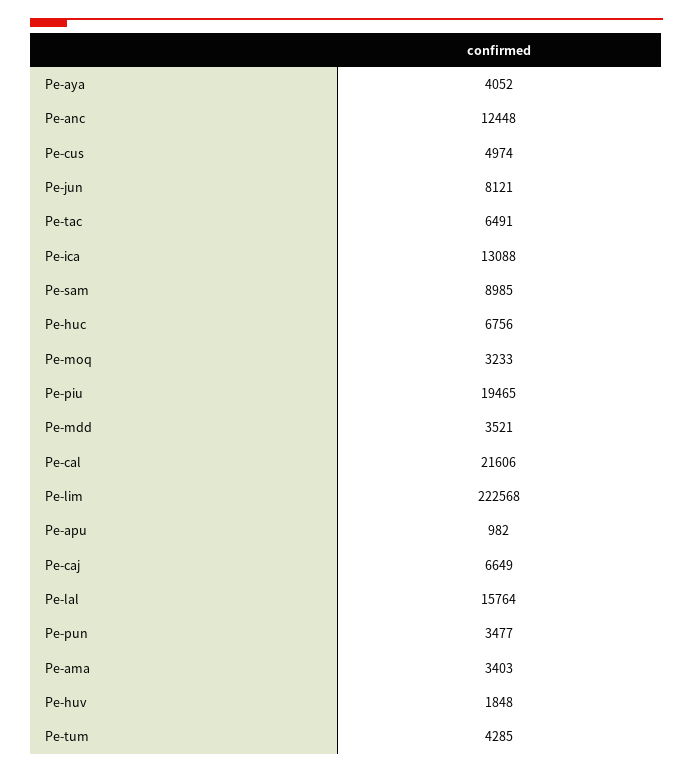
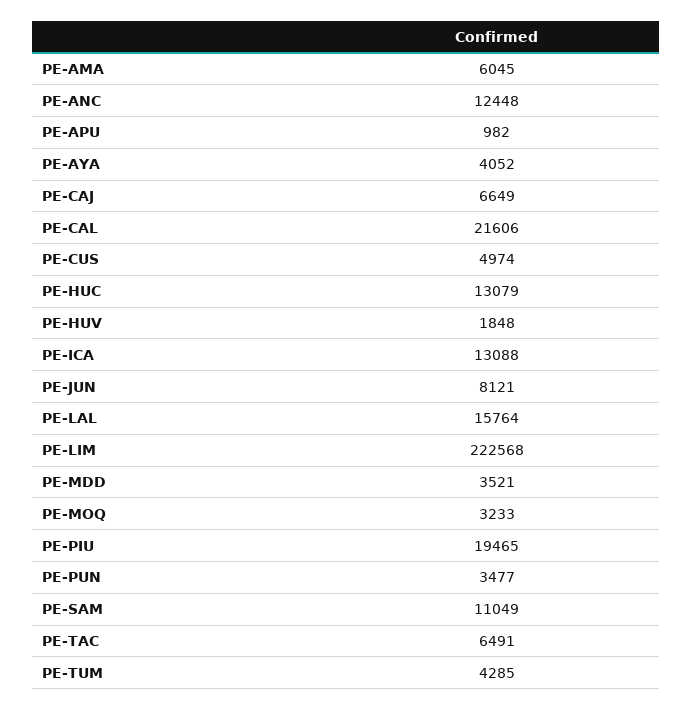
Pe-sam: 8985 -> 11049
Pe-huc: 6756 -> 13079
Pe-ama: 3403 -> 6045

